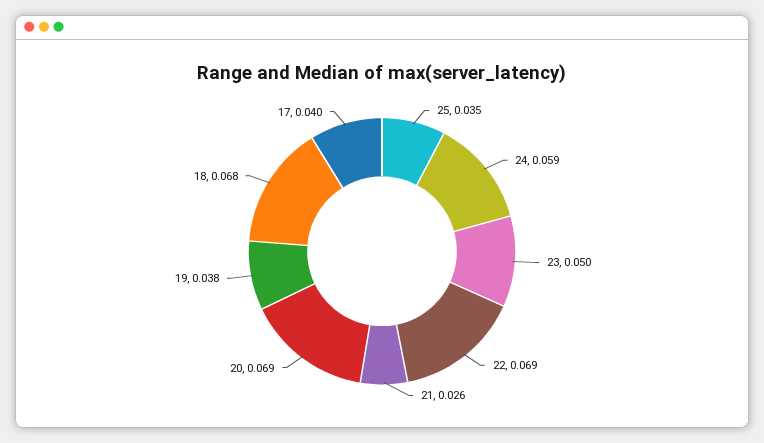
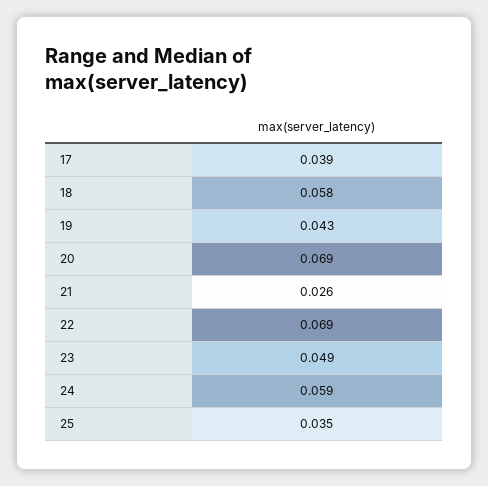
23: 0.05 -> 0.049
19: 0.038 -> 0.043
18: 0.068 -> 0.058
17: 0.04 -> 0.039

